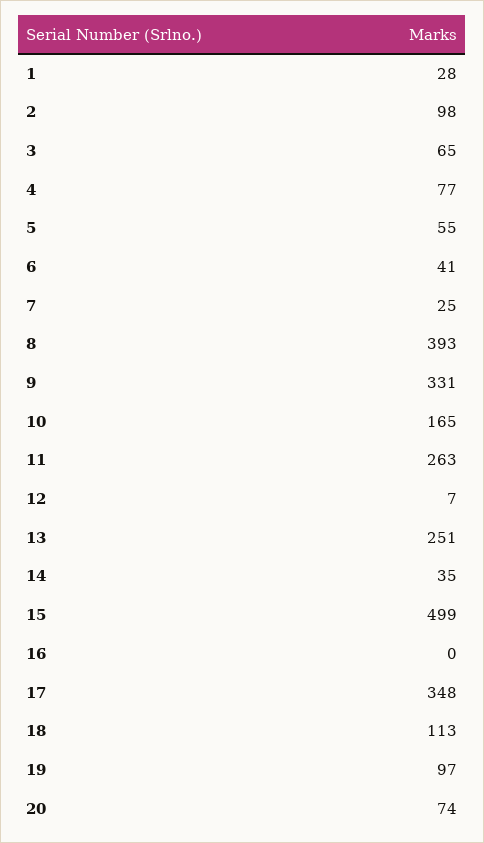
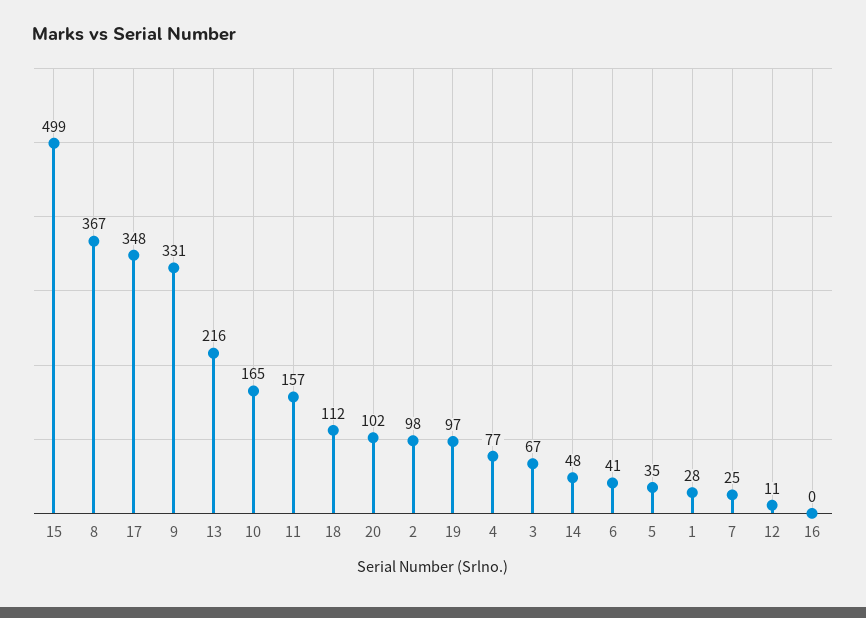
3: 65 -> 67
5: 55 -> 35
8: 393 -> 367
11: 263 -> 157
12: 7 -> 11
13: 251 -> 216
14: 35 -> 48
18: 113 -> 112
20: 74 -> 102

